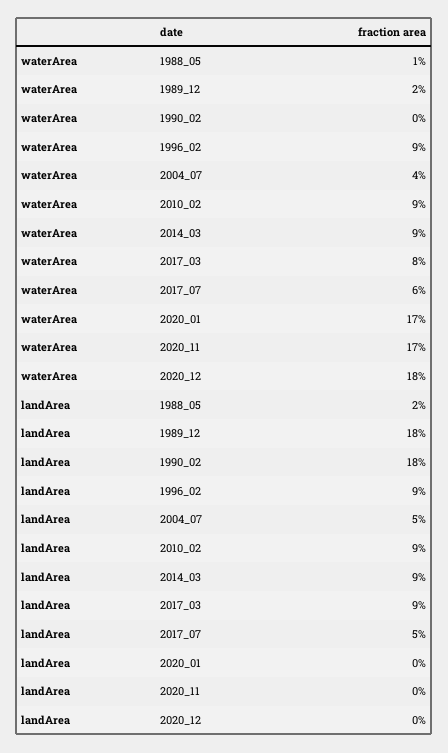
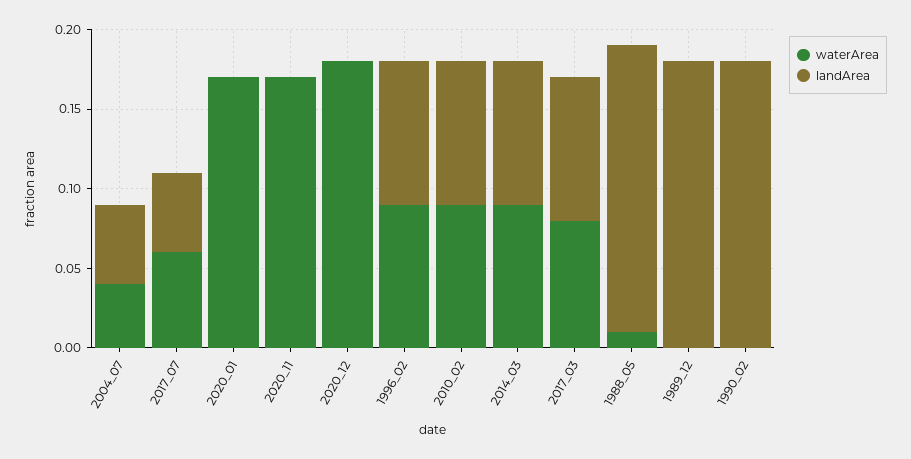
waterArea, 1989_12: 0.02 -> 0
landArea, 1988_05: 0.02 -> 0.18

